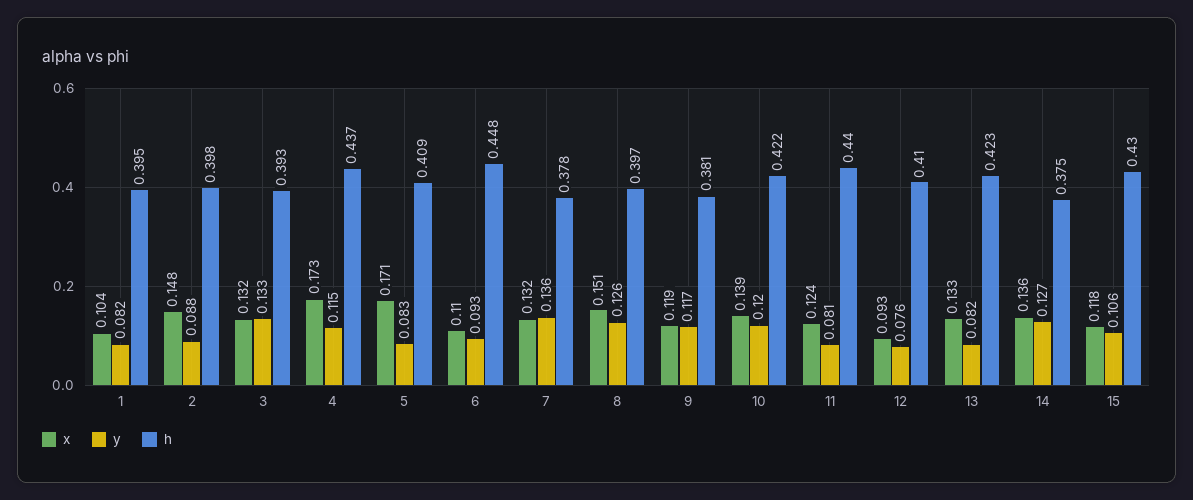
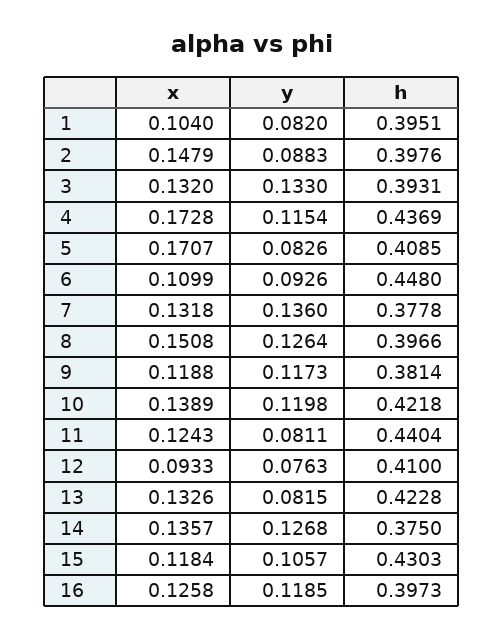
x, 16: none -> 0.1258
y, 16: none -> 0.1185
h, 16: none -> 0.3973

